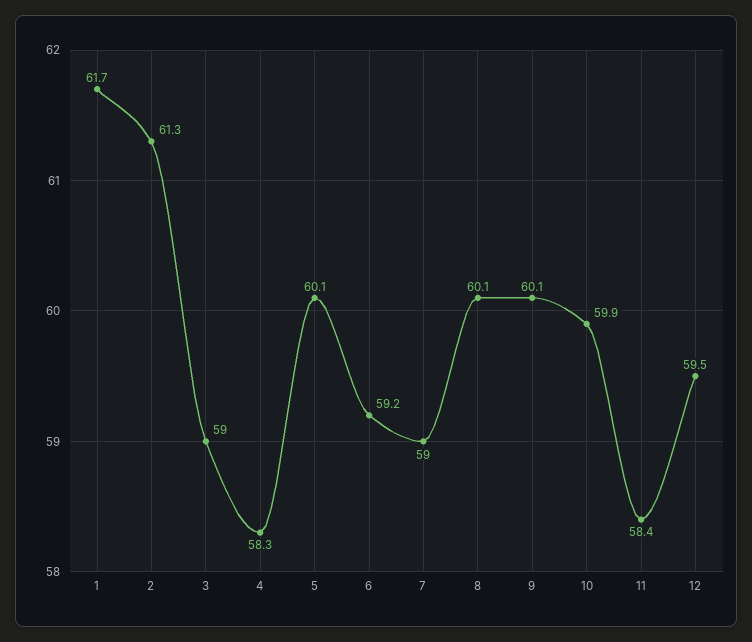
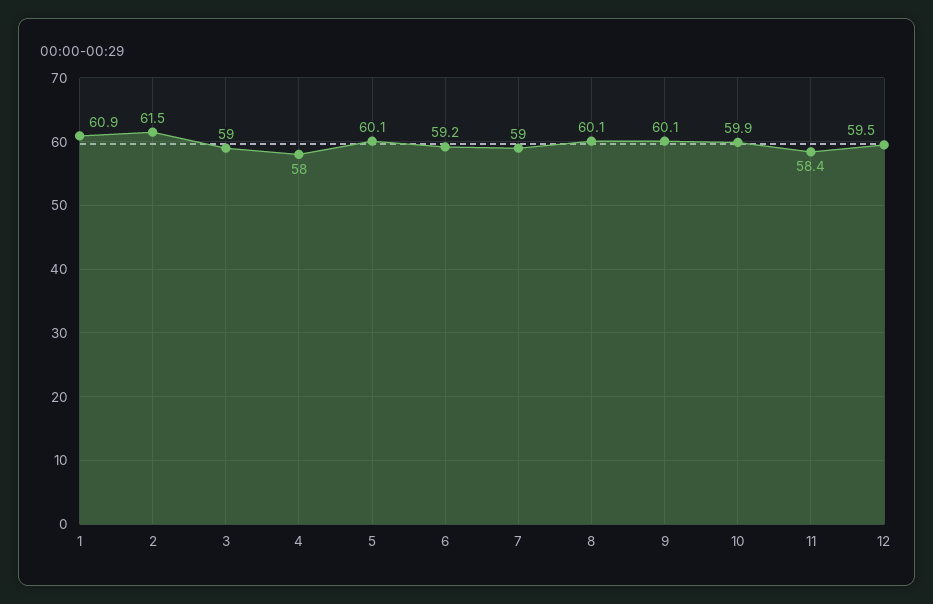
1: 61.7 -> 60.9
2: 61.3 -> 61.5
4: 58.3 -> 58

